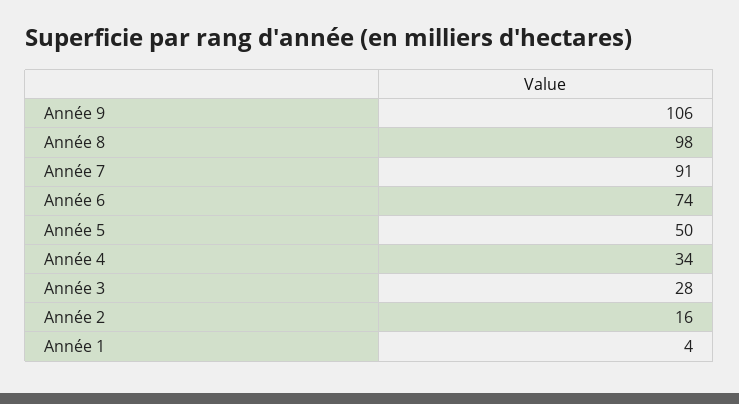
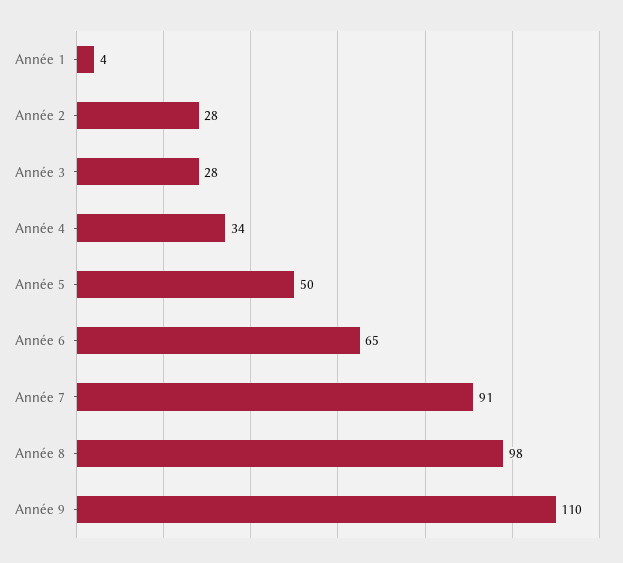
Année 9: 106 -> 110
Année 6: 74 -> 65
Année 2: 16 -> 28

